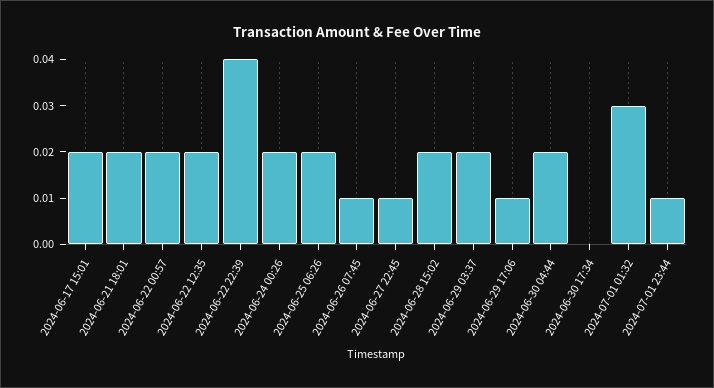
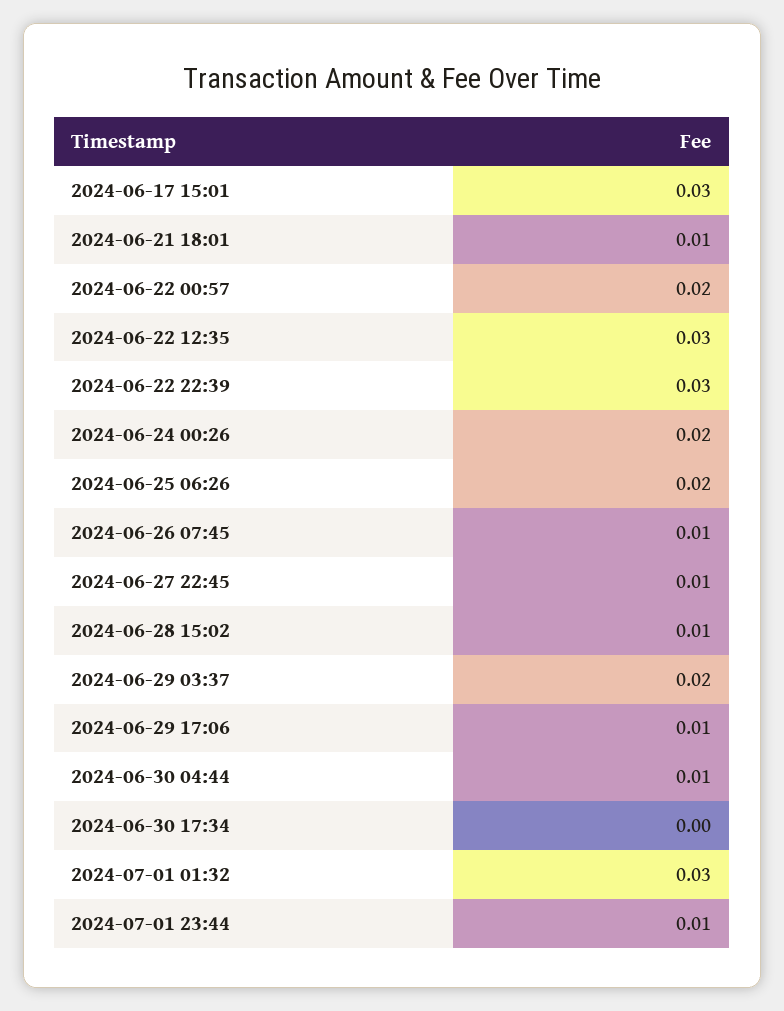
2024-06-17 15:01: 0.02 -> 0.03
2024-06-21 18:01: 0.02 -> 0.01
2024-06-22 12:35: 0.02 -> 0.03
2024-06-22 22:39: 0.04 -> 0.03
2024-06-28 15:02: 0.02 -> 0.01
2024-06-30 04:44: 0.02 -> 0.01

